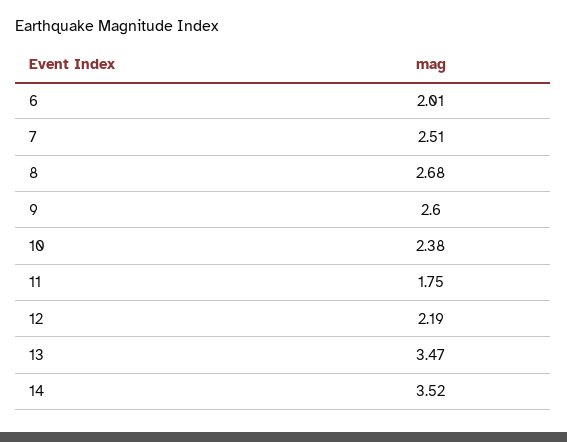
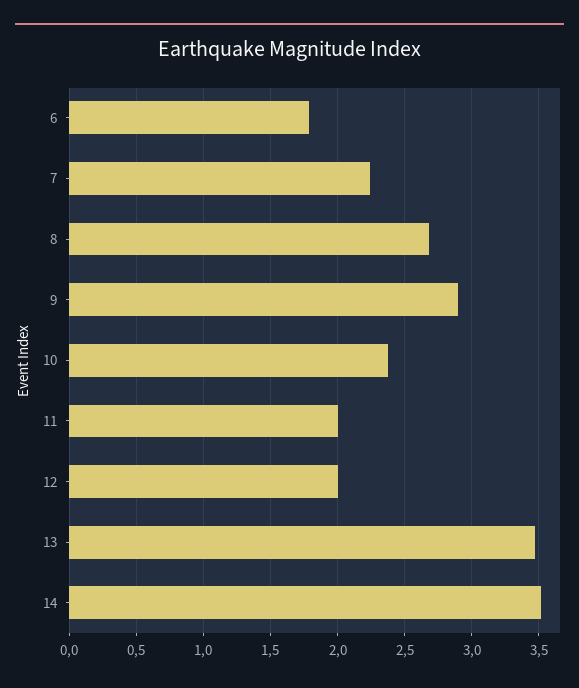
6: 2.01 -> 1.8
7: 2.51 -> 2.25
9: 2.6 -> 2.9
11: 1.75 -> 2
12: 2.19 -> 2

